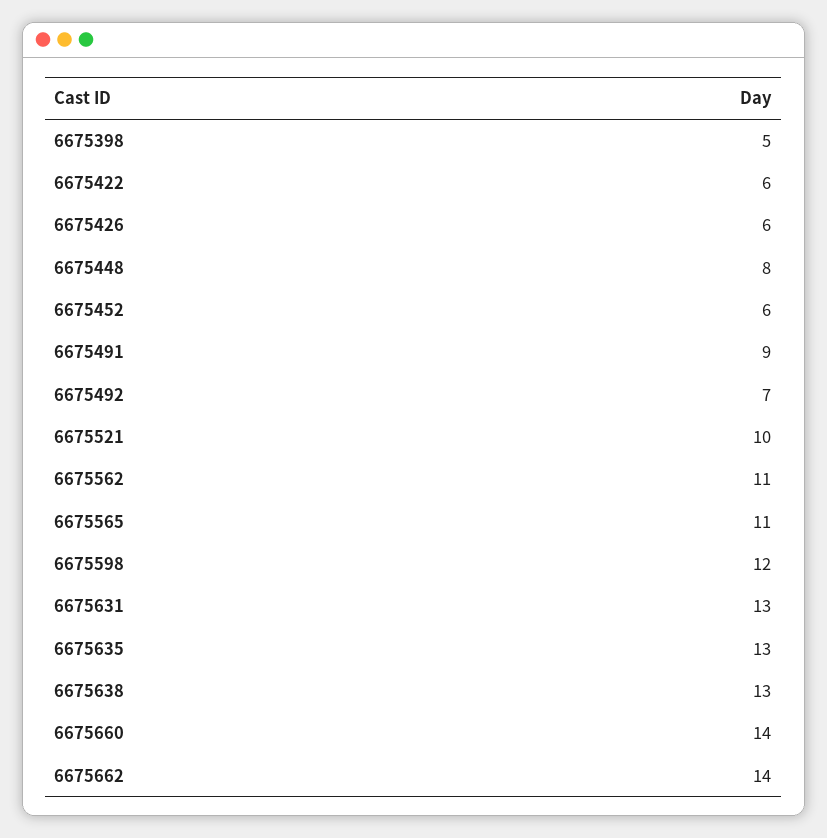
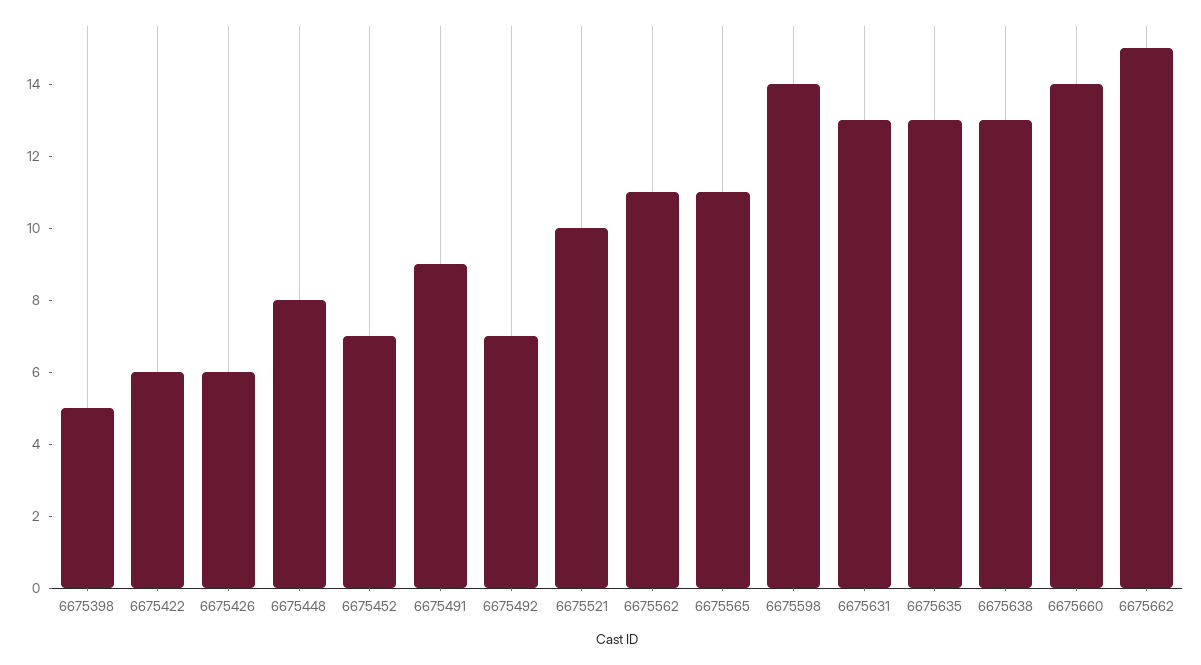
6675452: 6 -> 7
6675598: 12 -> 14
6675662: 14 -> 15

